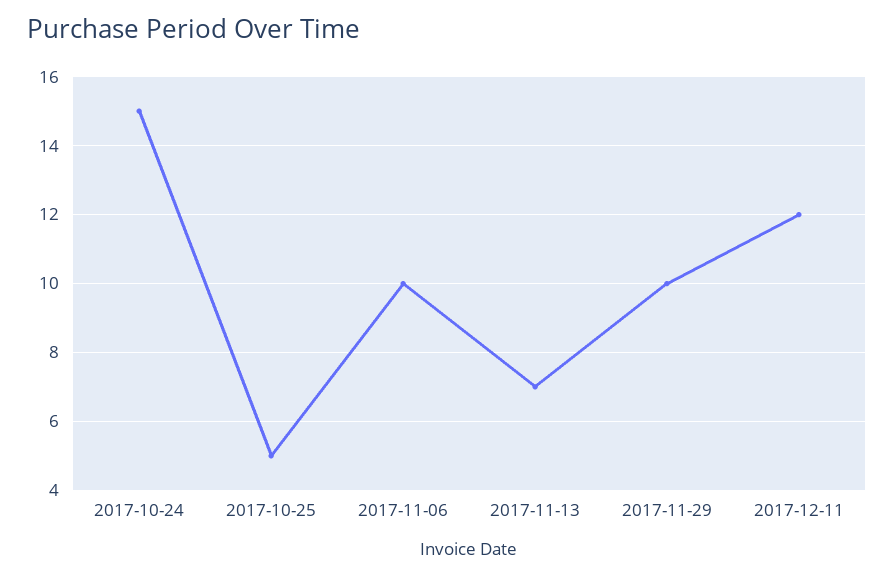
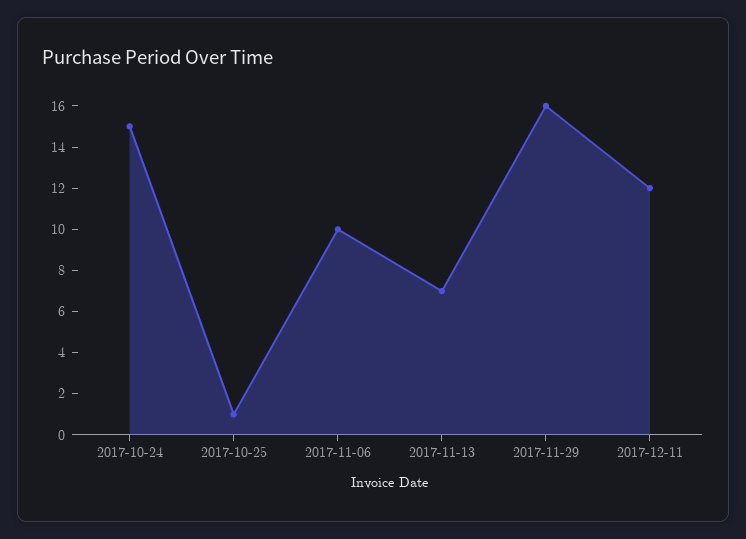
2017-10-25: 5 -> 1
2017-11-29: 10 -> 16

